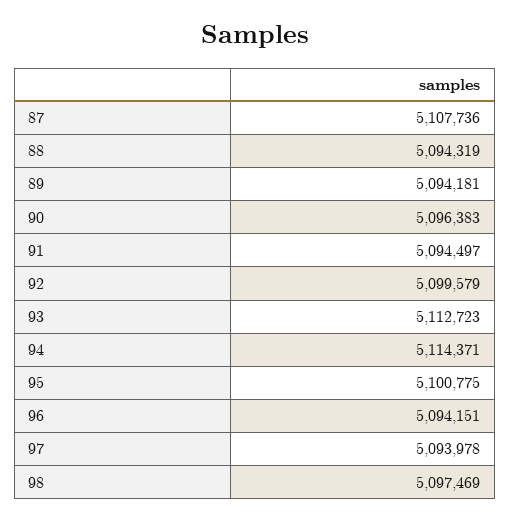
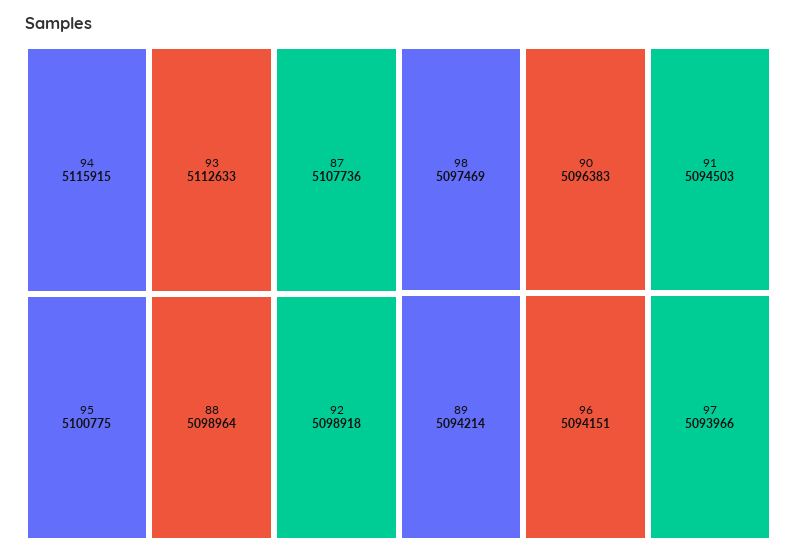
88: 5094319 -> 5098964
89: 5094181 -> 5094214
91: 5094497 -> 5094503
92: 5099579 -> 5098918
93: 5112723 -> 5112633
94: 5114371 -> 5115915
97: 5093978 -> 5093966

